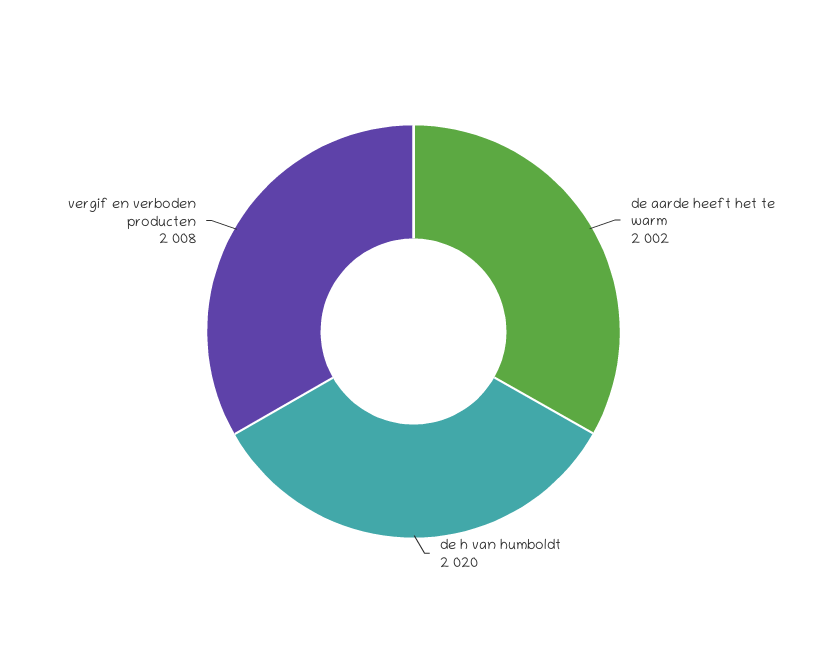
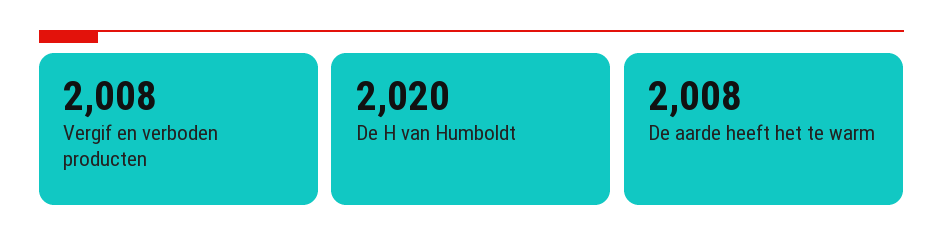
de aarde heeft het te warm: 2002 -> 2008

